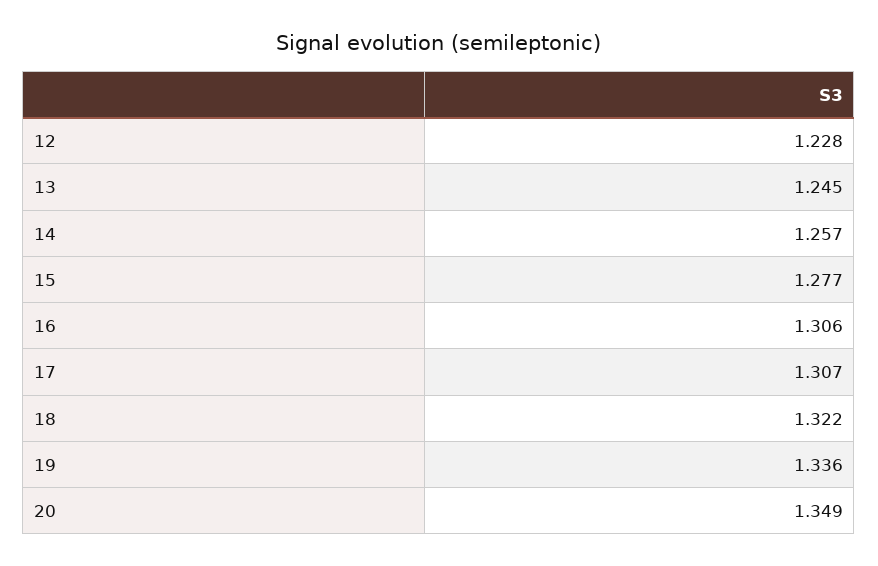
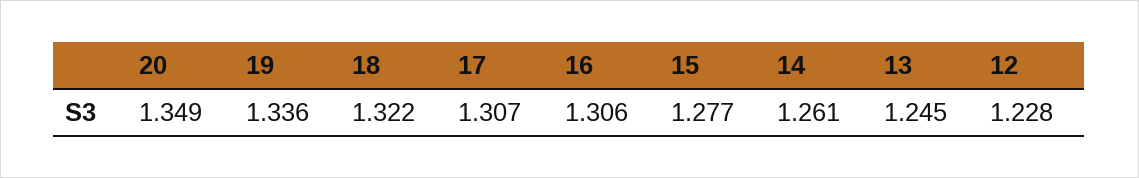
14: 1.257 -> 1.261

